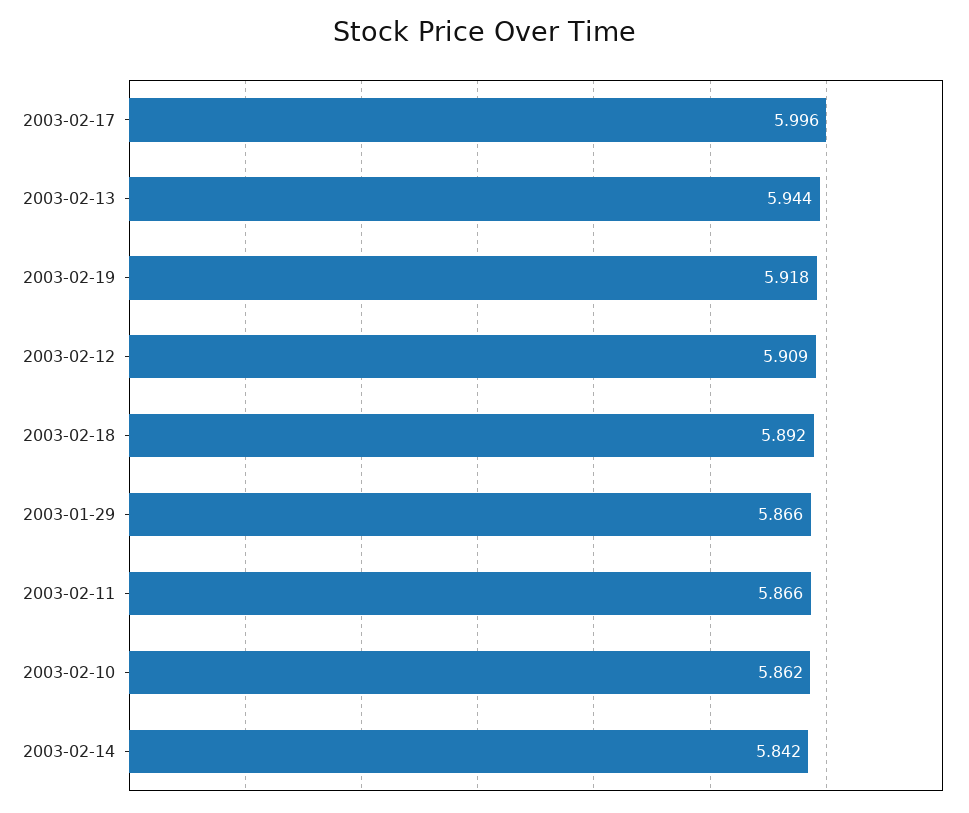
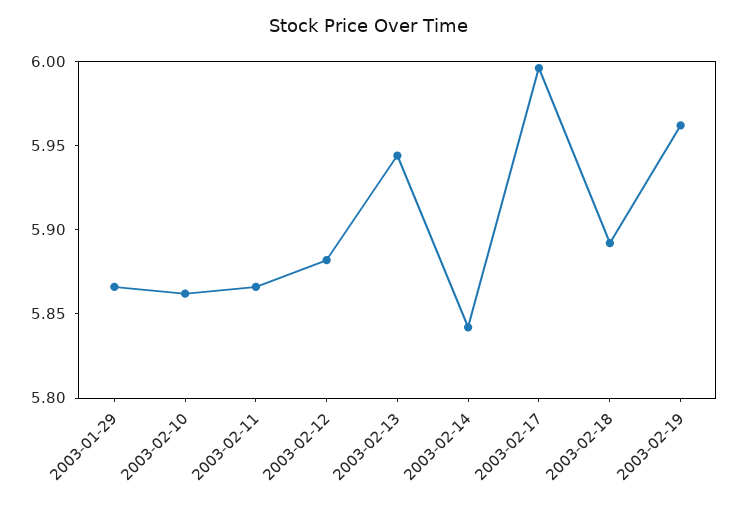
2003-02-19: 5.918 -> 5.96
2003-02-12: 5.909 -> 5.88

